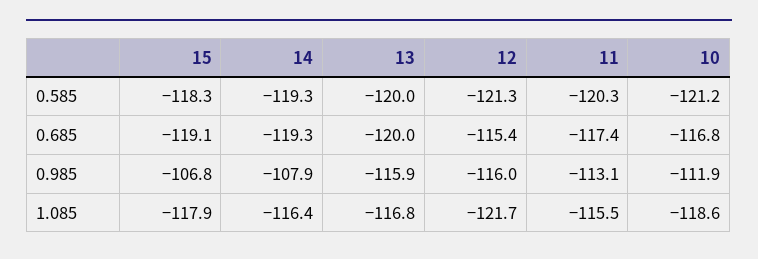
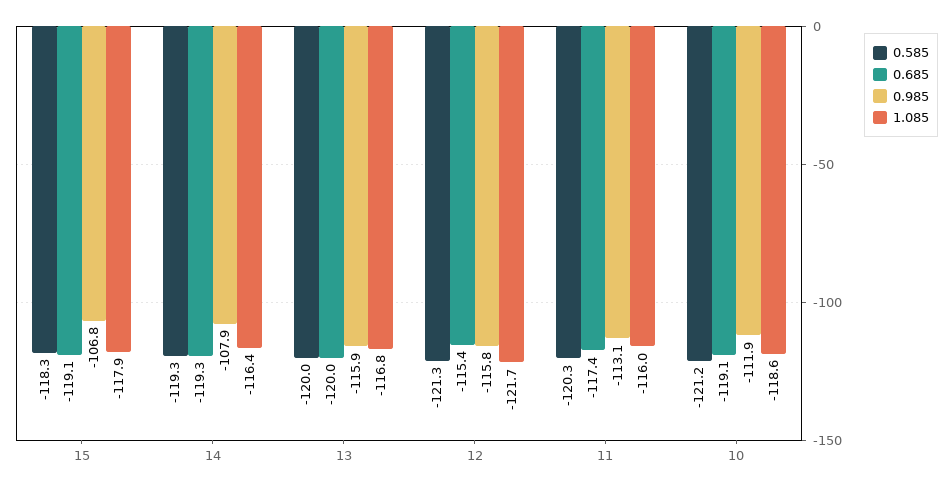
0.685, 10: -116.8 -> -119.1
0.985, 12: -116 -> -115.8
1.085, 11: -115.5 -> -116

